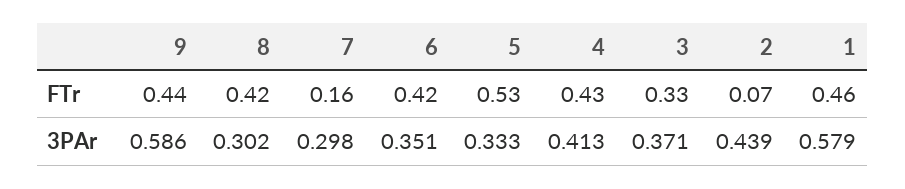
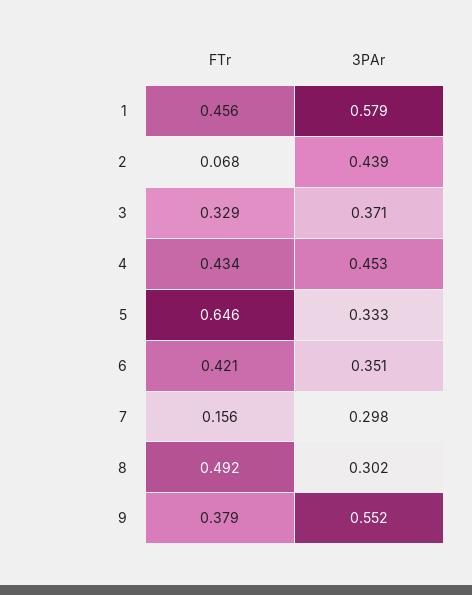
9, FTr: 0.44 -> 0.379
8, FTr: 0.42 -> 0.492
5, FTr: 0.53 -> 0.646
9, 3PAr: 0.586 -> 0.552
4, 3PAr: 0.413 -> 0.453

